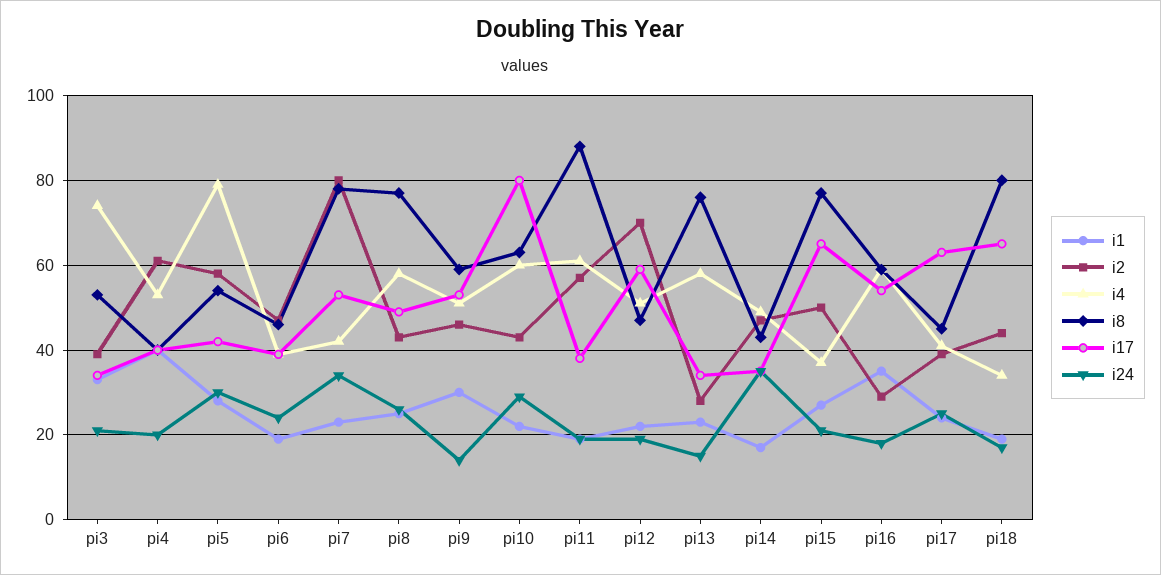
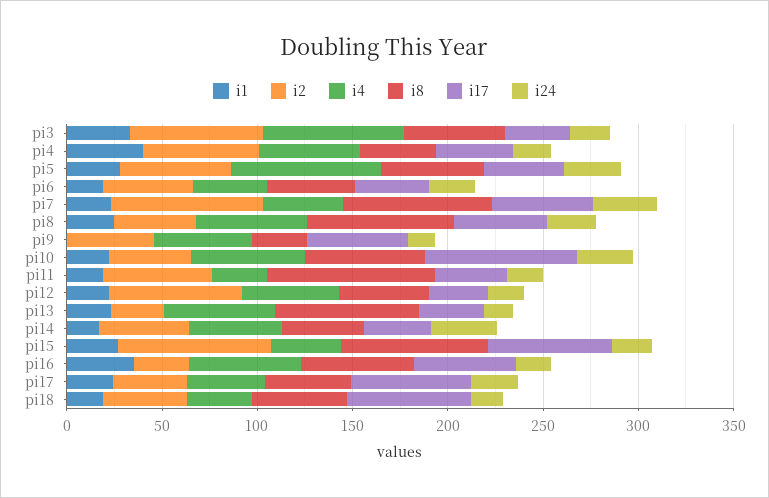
i2, pi3: 40 -> 70
i1, pi9: 30 -> 0
i8, pi9: 60 -> 30
i4, pi11: 60 -> 30
i17, pi12: 60 -> 30
i2, pi15: 50 -> 80
i8, pi18: 80 -> 50

